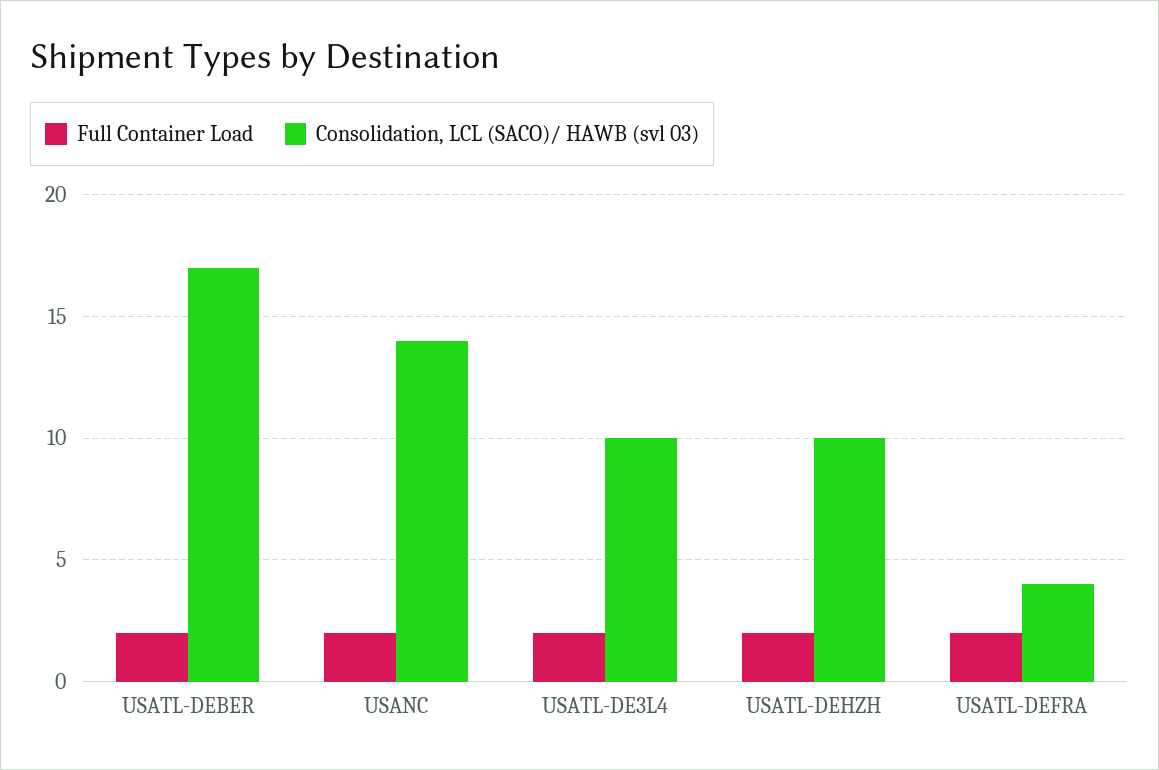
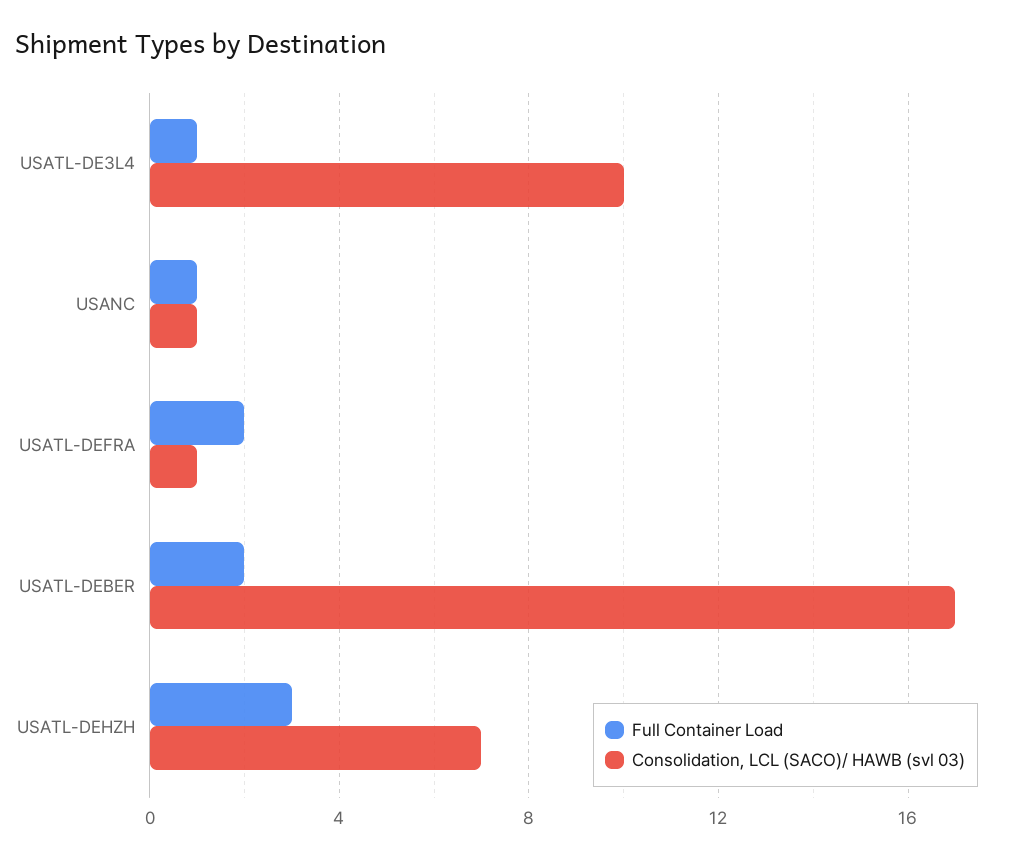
Full Container Load, USANC: 2 -> 1
Consolidation, LCL (SACO)/ HAWB (svl 03), USANC: 14 -> 1
Full Container Load, USATL-DE3L4: 2 -> 1
Full Container Load, USATL-DEHZH: 2 -> 3
Consolidation, LCL (SACO)/ HAWB (svl 03), USATL-DEHZH: 10 -> 7
Consolidation, LCL (SACO)/ HAWB (svl 03), USATL-DEFRA: 4 -> 1

